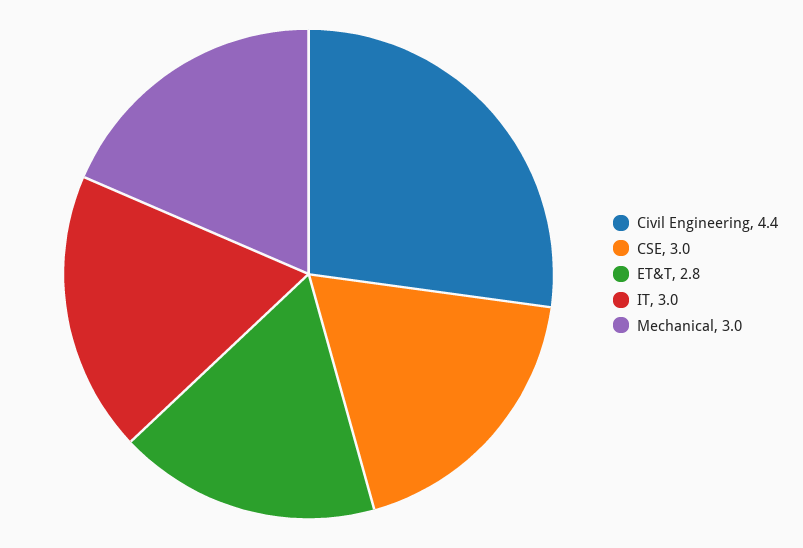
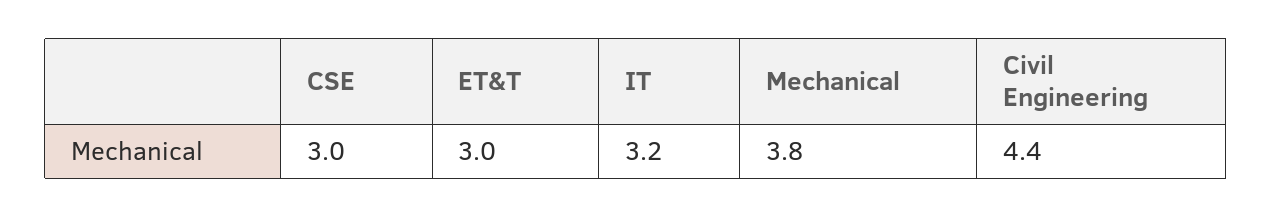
ET&T: 2.8 -> 3
IT: 3 -> 3.2
Mechanical: 3 -> 3.8

